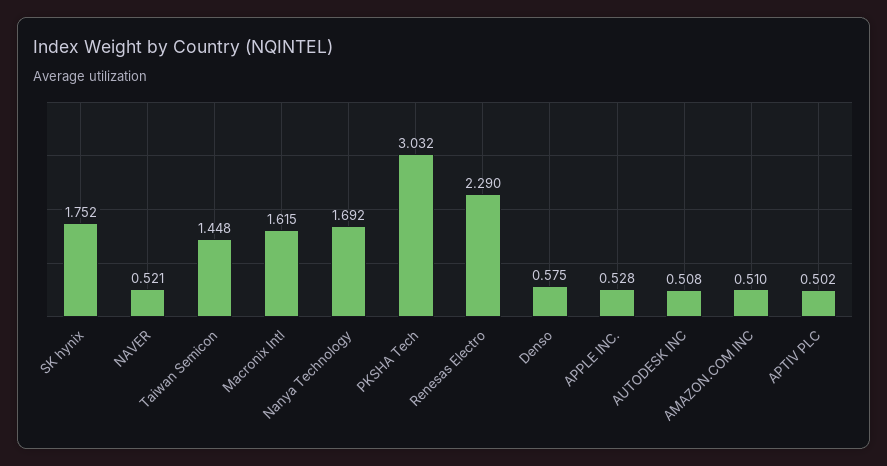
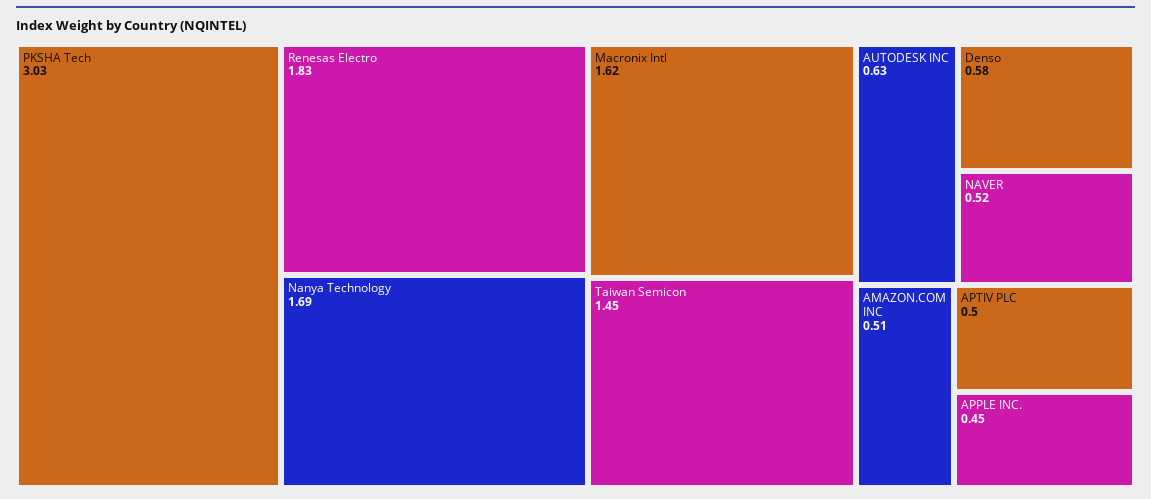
SK hynix: 1.752 -> none
Renesas Electro: 2.29 -> 1.83
APPLE INC.: 0.528 -> 0.45
AUTODESK INC: 0.508 -> 0.63

